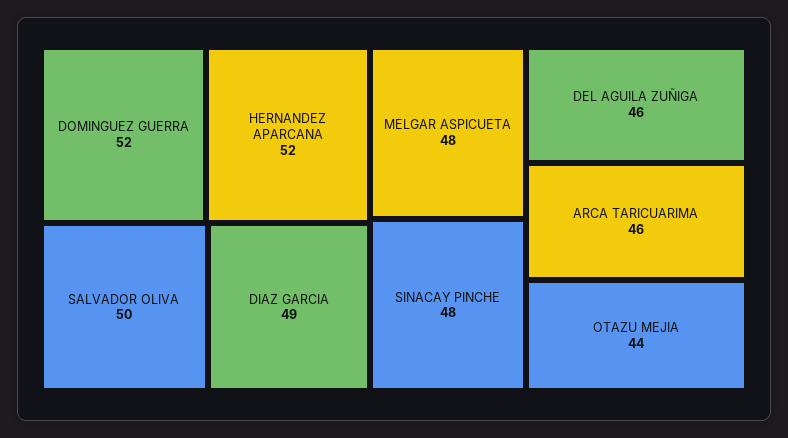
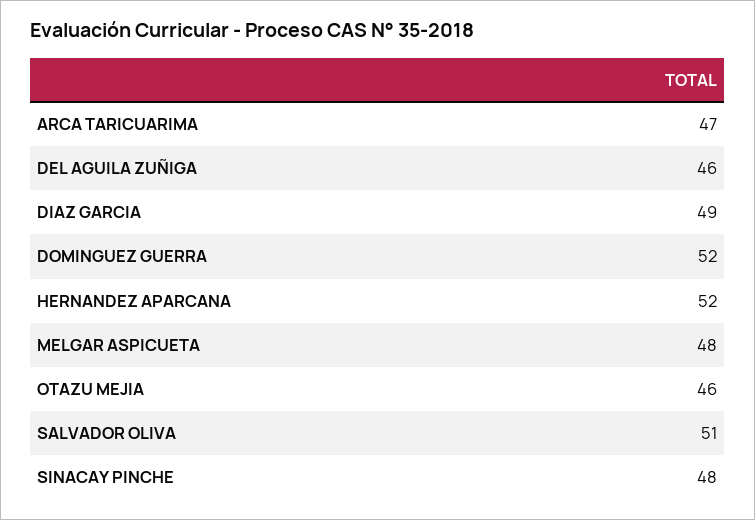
SALVADOR OLIVA: 50 -> 51
ARCA TARICUARIMA: 46 -> 47
OTAZU MEJIA: 44 -> 46

